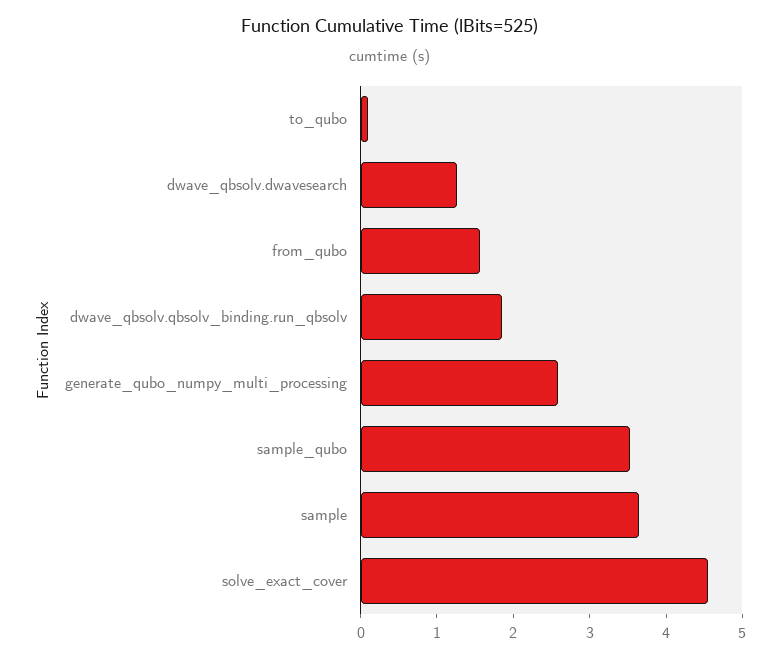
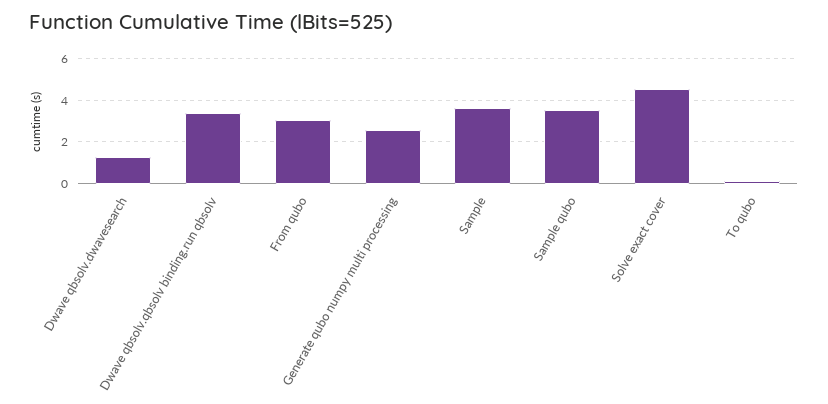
from_qubo: 1.6 -> 3
dwave_qbsolv.qbsolv_binding.run_qbsolv: 1.8 -> 3.5

